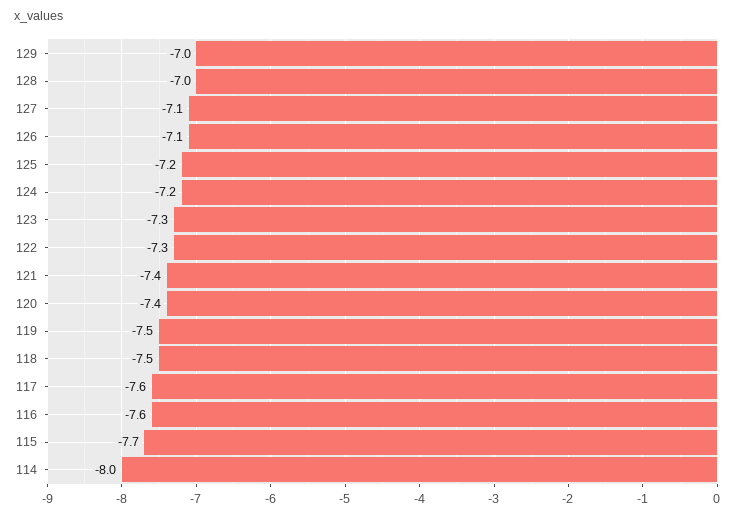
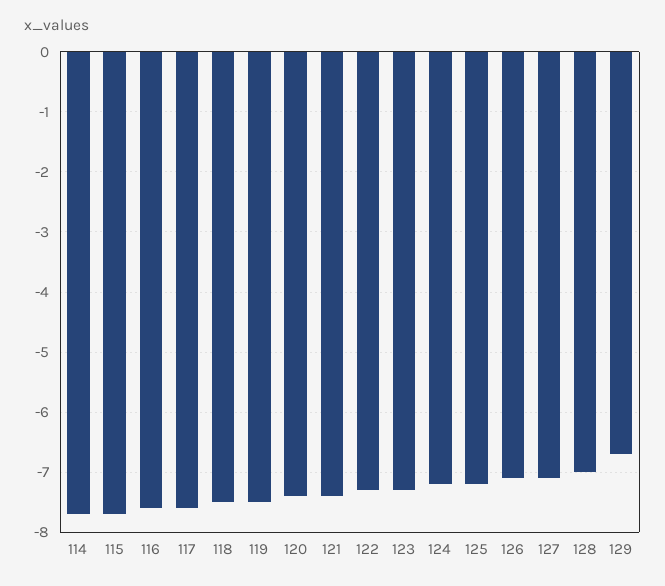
129: -7 -> -6.7
114: -8 -> -7.7

